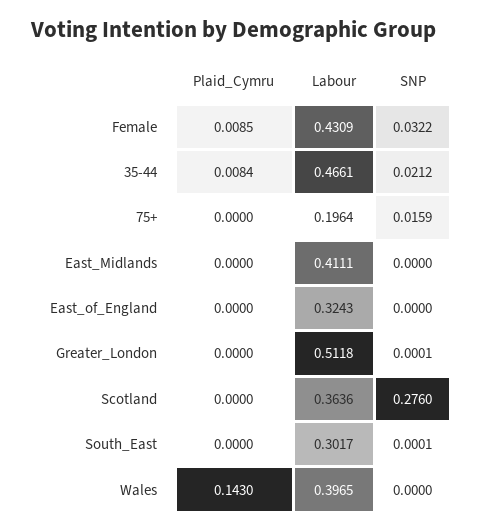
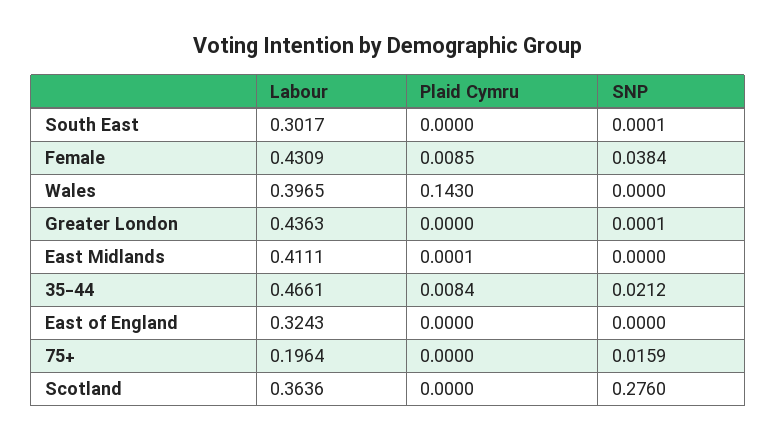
SNP, Female: 0.0322 -> 0.0384
Plaid_Cymru, East_Midlands: 0 -> 0.0001
Labour, Greater_London: 0.5118 -> 0.4363

